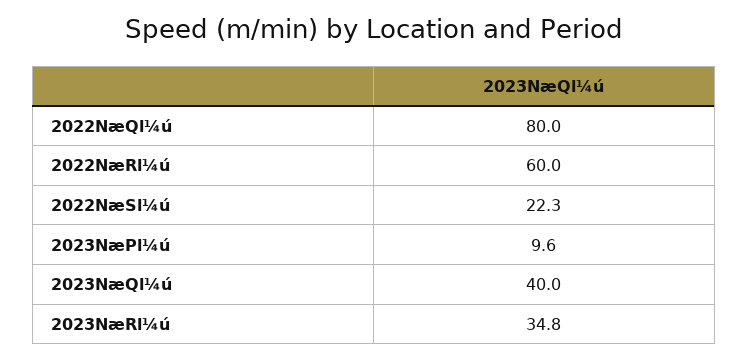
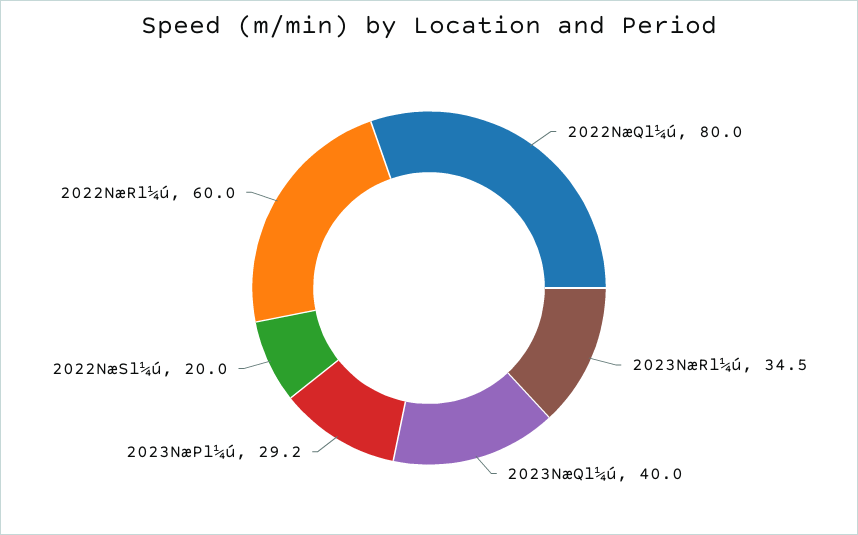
2022NæSl¼ú: 22.3 -> 20
2023NæPl¼ú: 9.6 -> 29.2
2023NæRl¼ú: 34.8 -> 34.5

